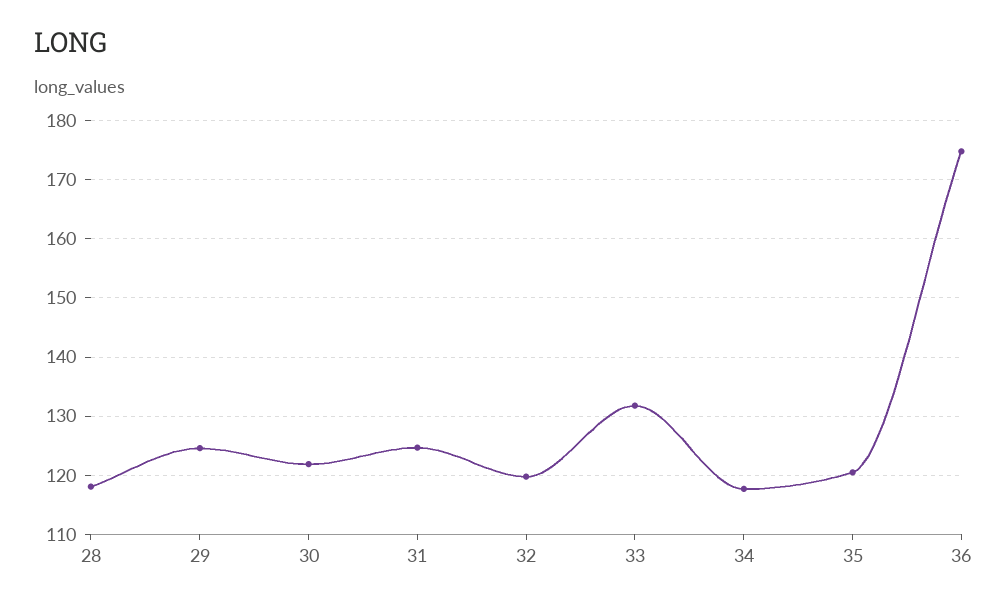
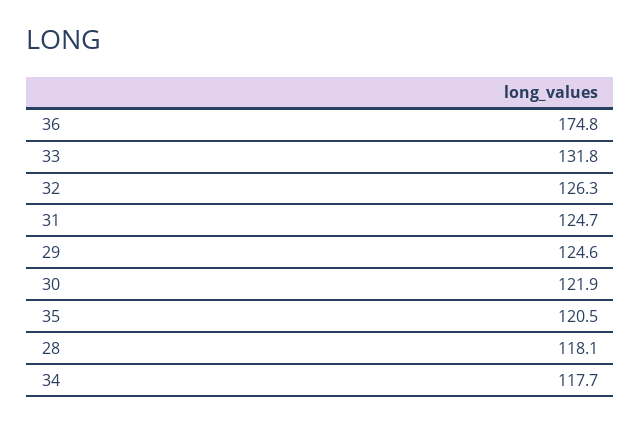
32: 120 -> 126.3

